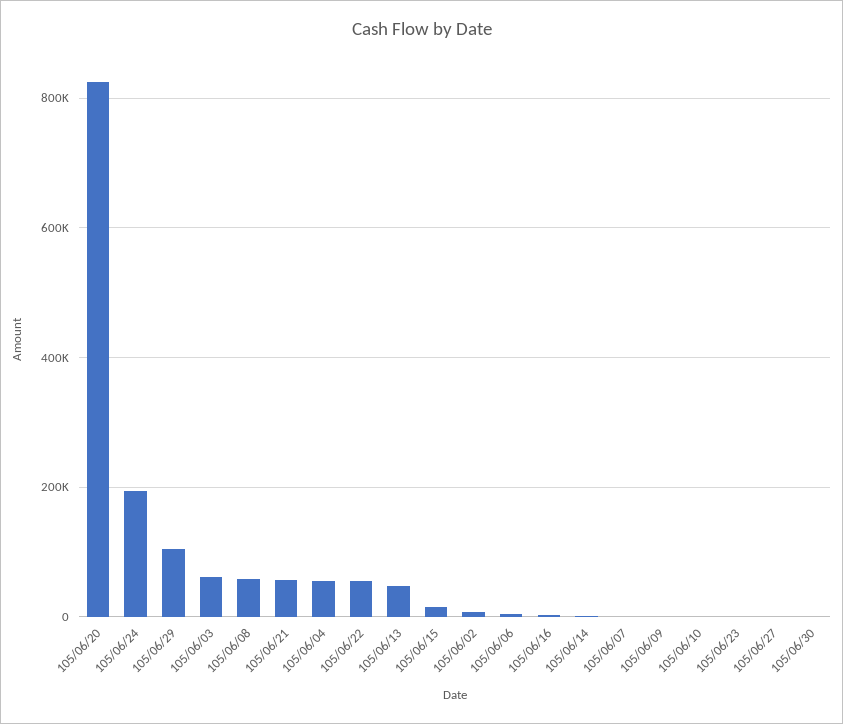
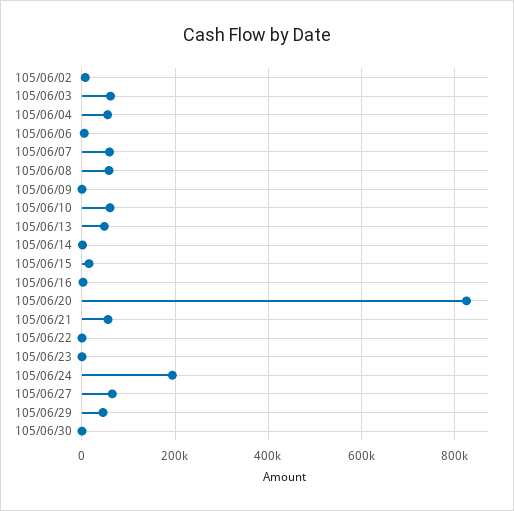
105/06/29: 100000 -> 40000
105/06/22: 60000 -> 0
105/06/07: 0 -> 60000
105/06/10: 0 -> 60000
105/06/27: 0 -> 60000

